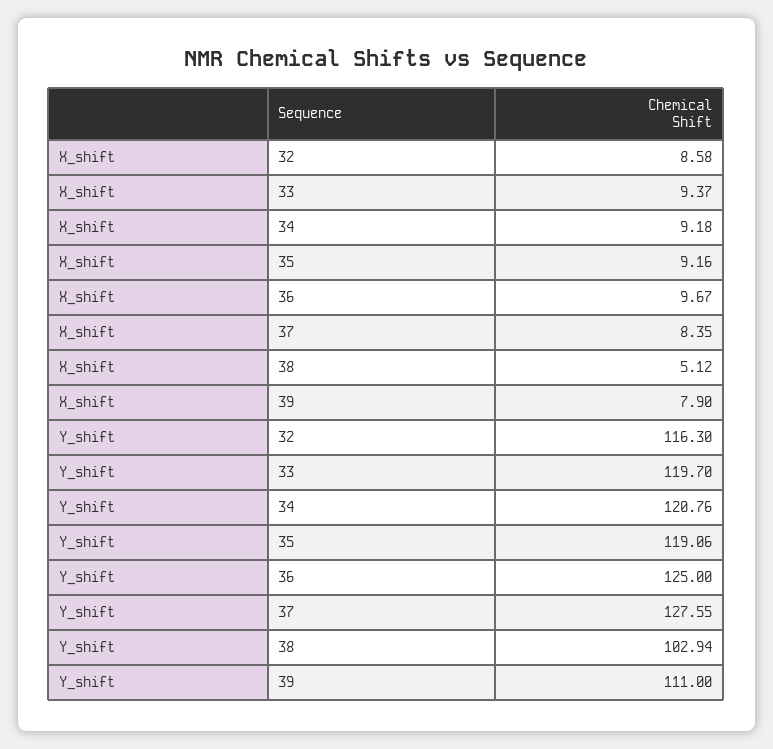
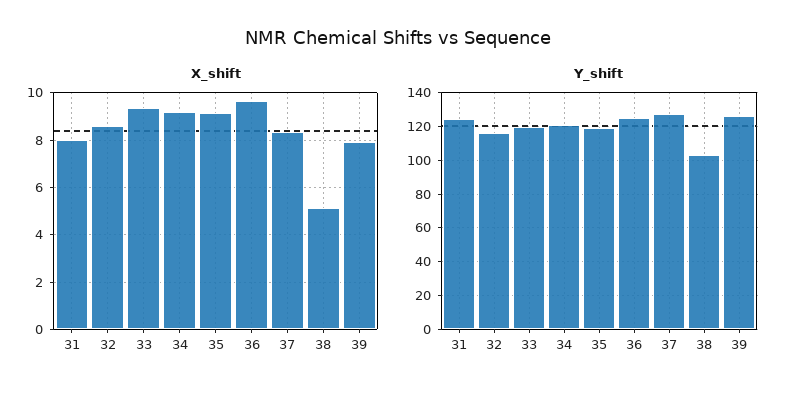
Y_shift, 39: 111 -> 125
X_shift, 31: none -> 8
Y_shift, 31: none -> 125

